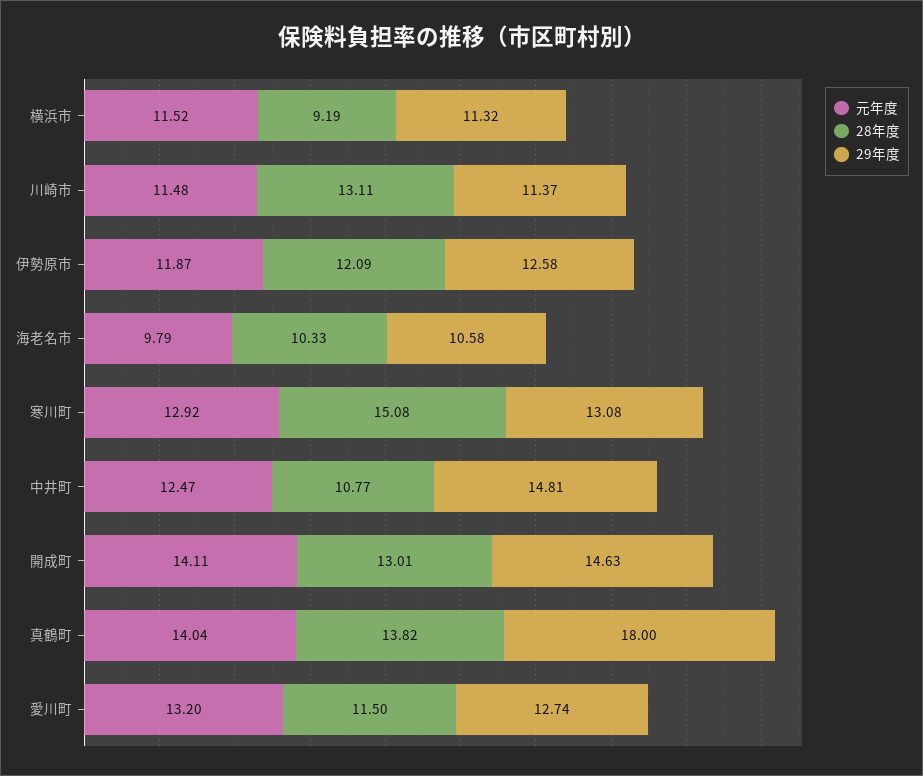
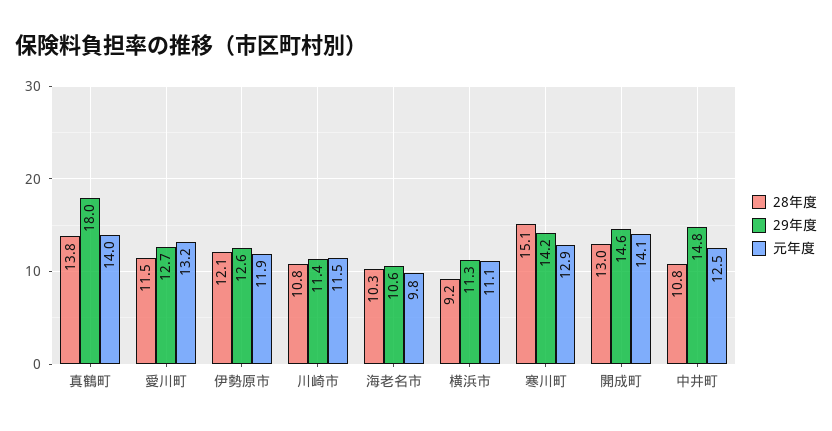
元年度, 横浜市: 11.52 -> 11.1
28年度, 川崎市: 13.11 -> 10.8
29年度, 寒川町: 13.08 -> 14.2

